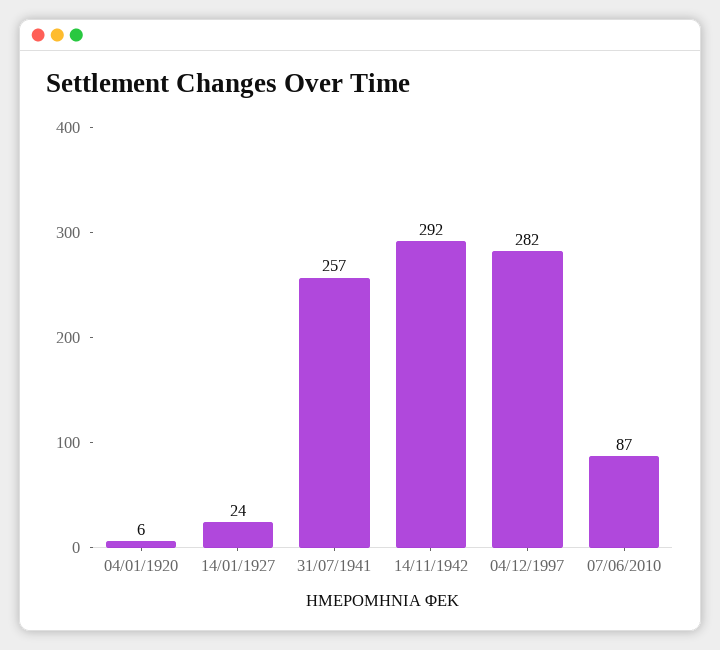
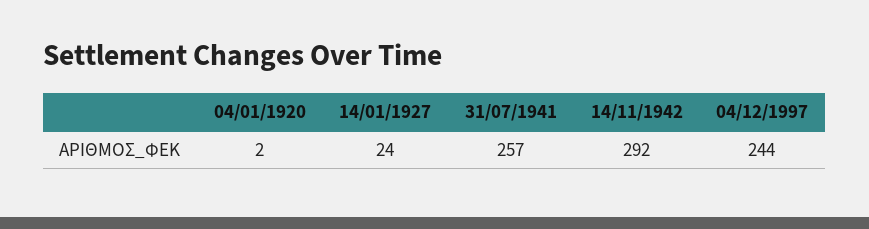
04/01/1920: 6 -> 2
04/12/1997: 282 -> 244
07/06/2010: 87 -> none

